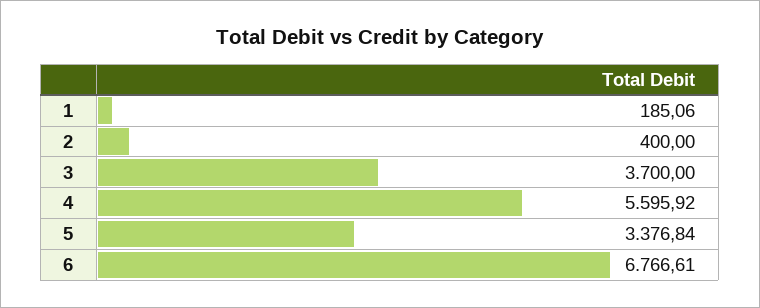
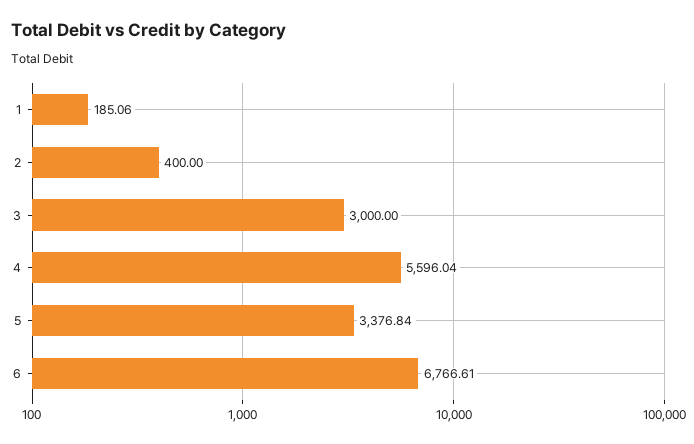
3: 3700 -> 3000
4: 5595.92 -> 5596.04

